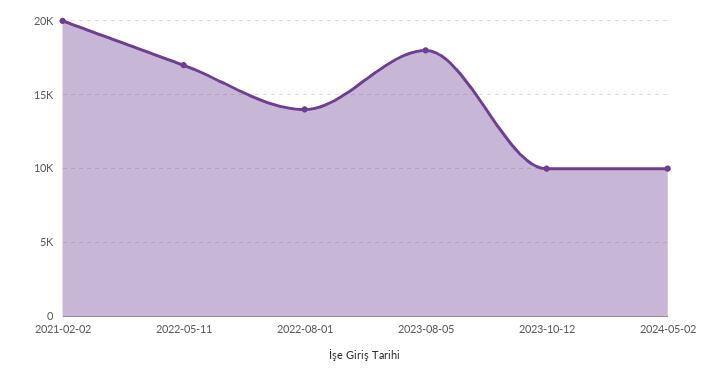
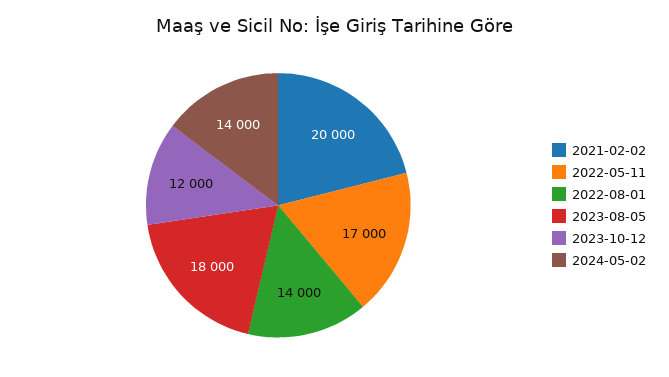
2023-10-12: 10000 -> 12000
2024-05-02: 10000 -> 14000

